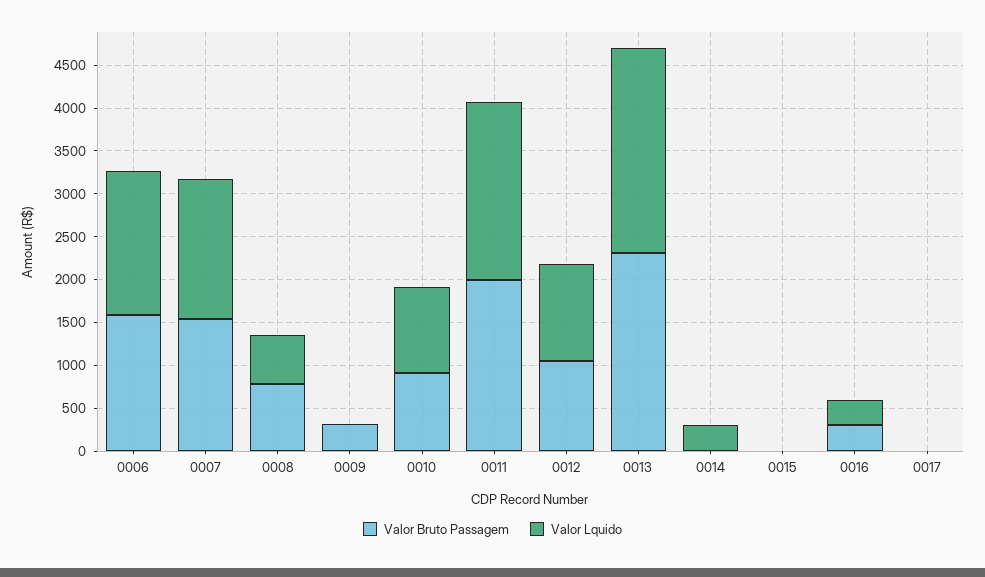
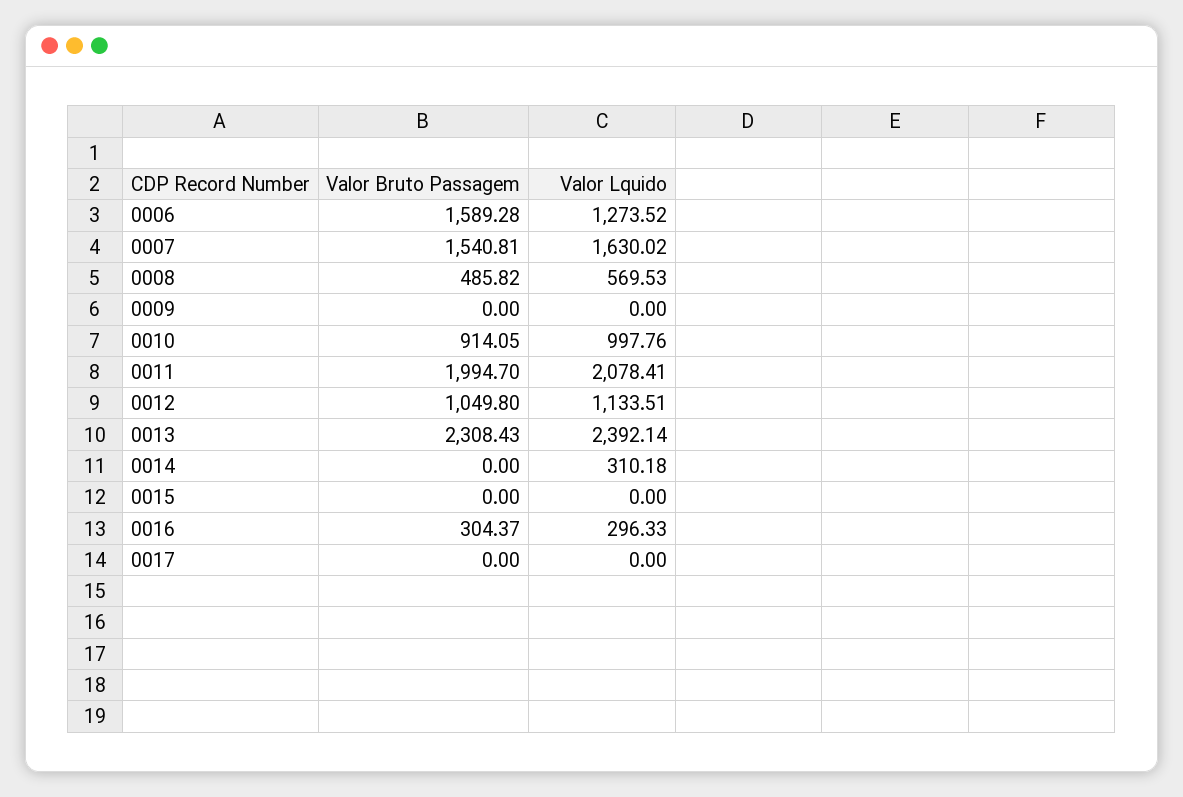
Valor Lquido, 0006: 1700 -> 1273.52
Valor Bruto Passagem, 0008: 800 -> 485.82
Valor Bruto Passagem, 0009: 300 -> 0

